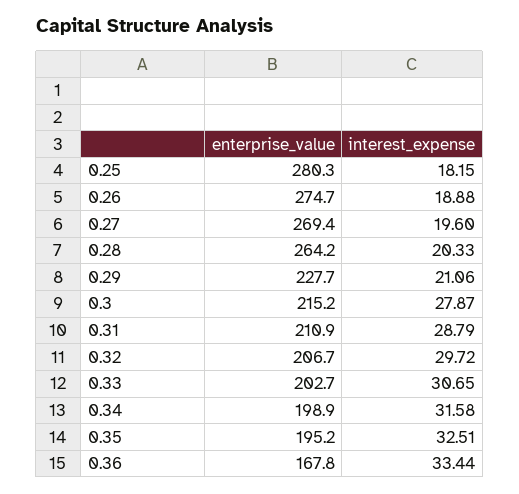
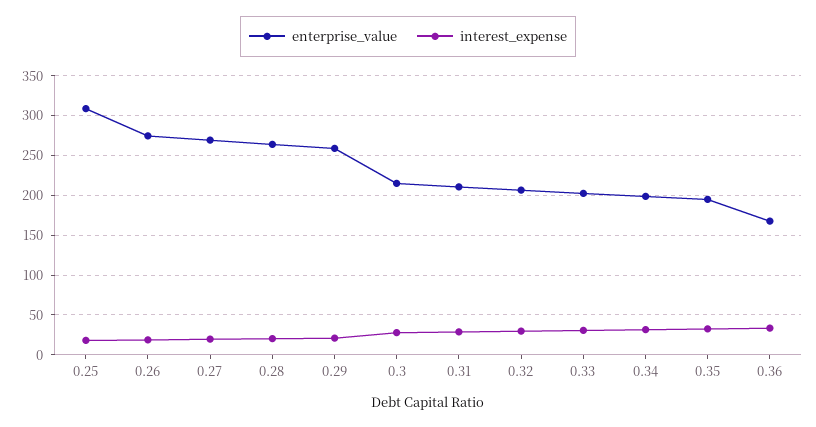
enterprise_value, 0.25: 280.3 -> 310
enterprise_value, 0.29: 227.7 -> 260

